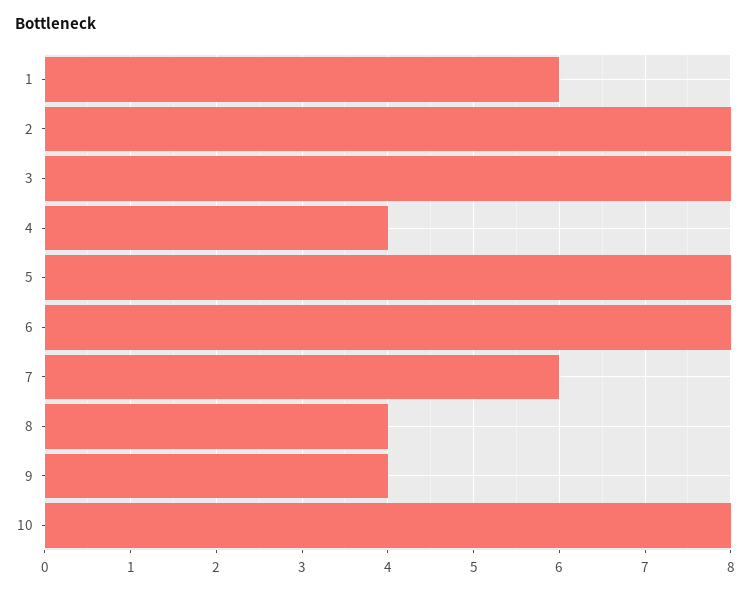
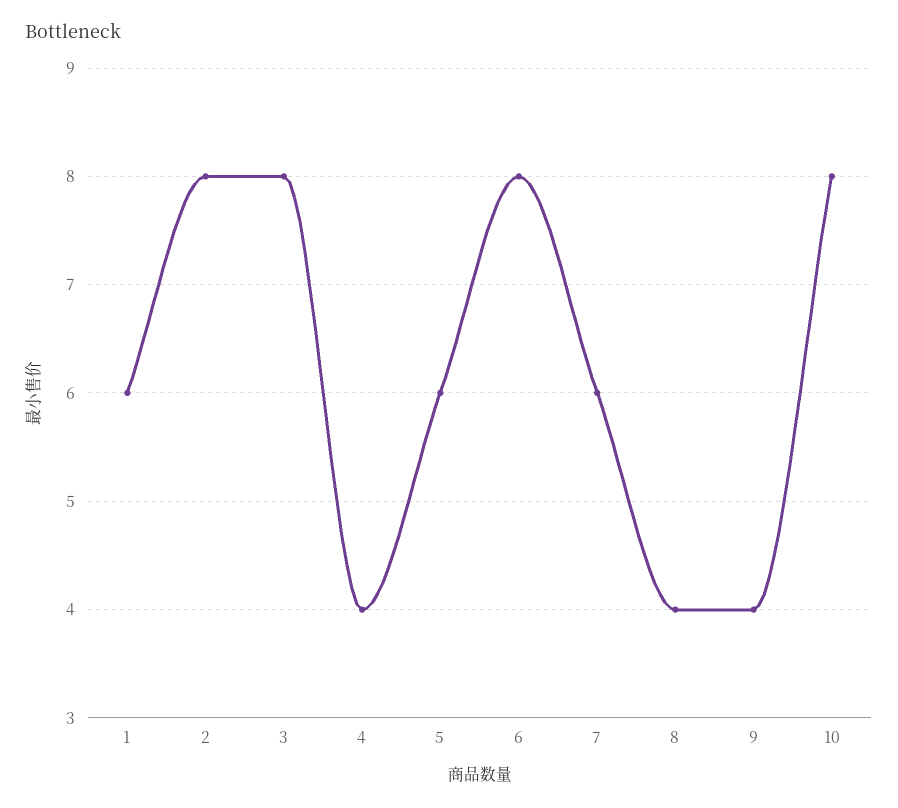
5: 8 -> 6

